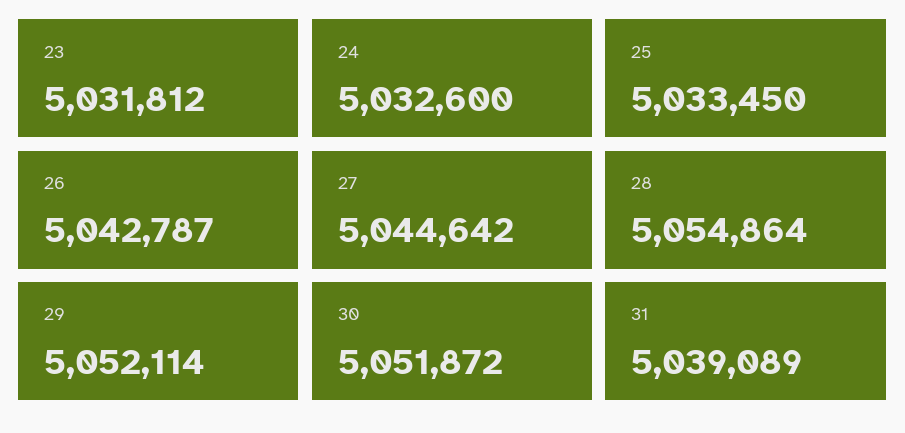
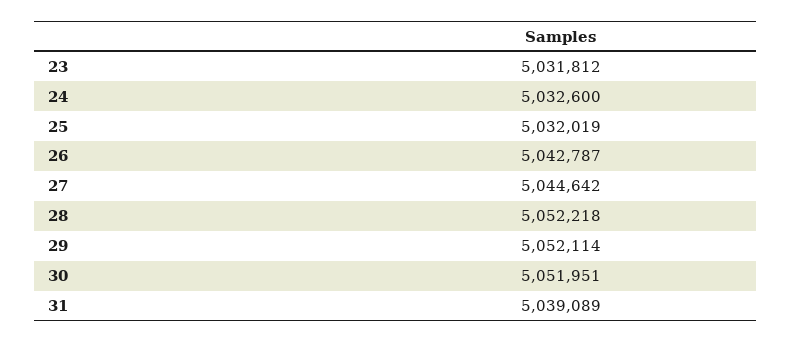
25: 5033450 -> 5032019
28: 5054864 -> 5052218
30: 5051872 -> 5051951

